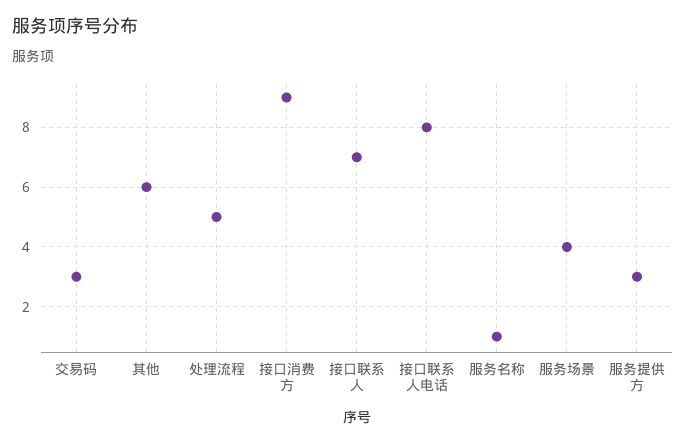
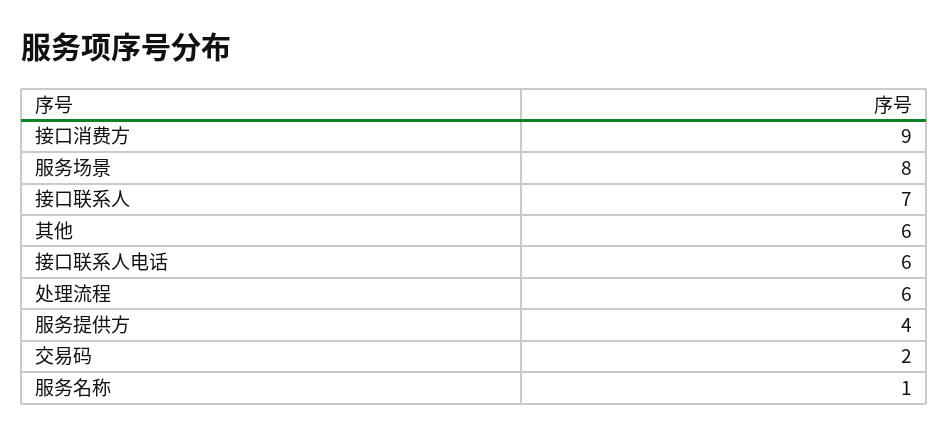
交易码: 3 -> 2
处理流程: 5 -> 6
接口联系人电话: 8 -> 6
服务场景: 4 -> 8
服务提供方: 3 -> 4

